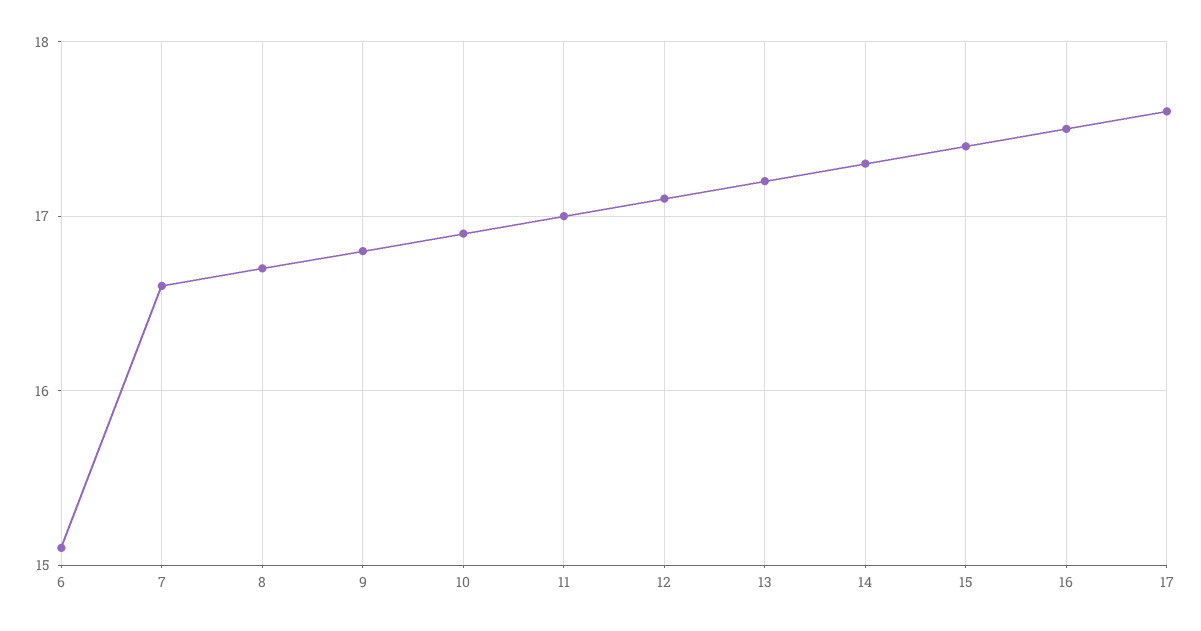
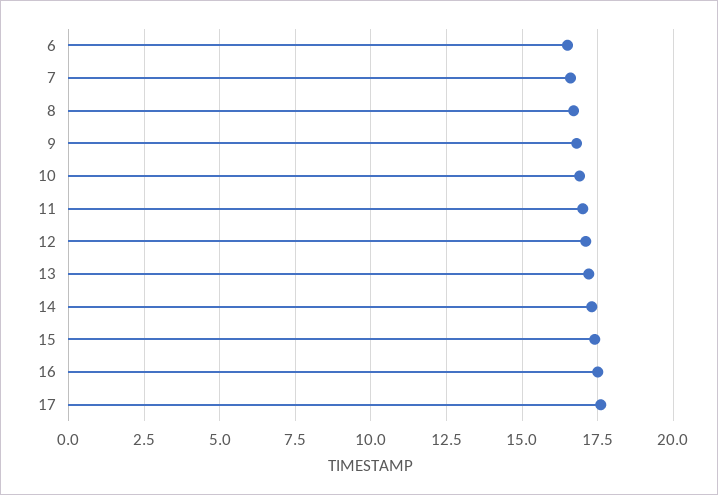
6: 15.1 -> 16.5

